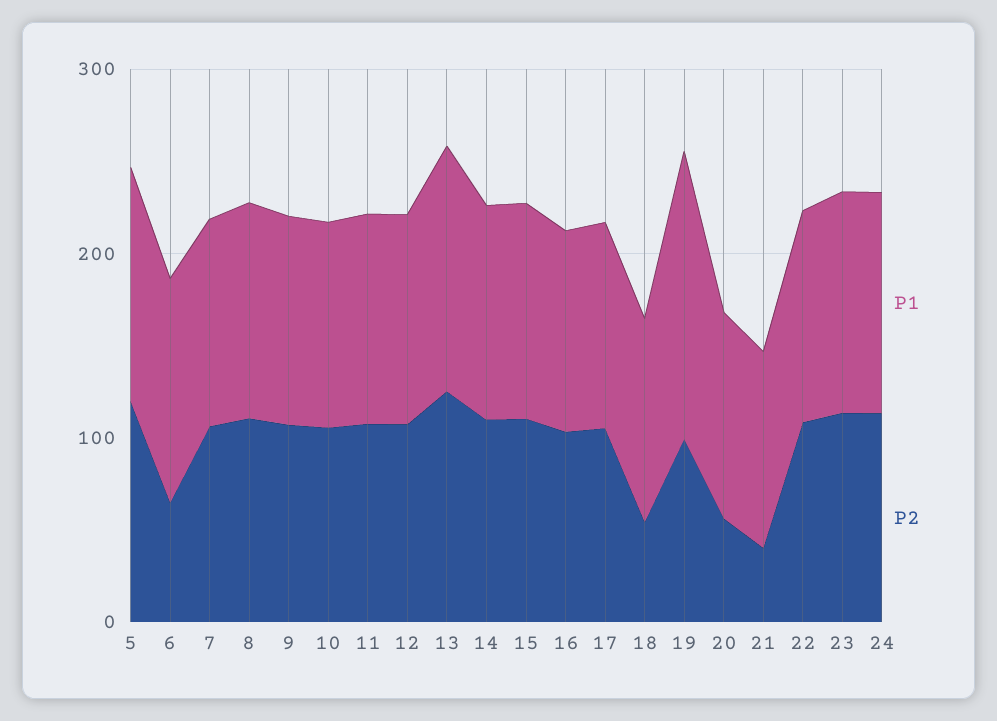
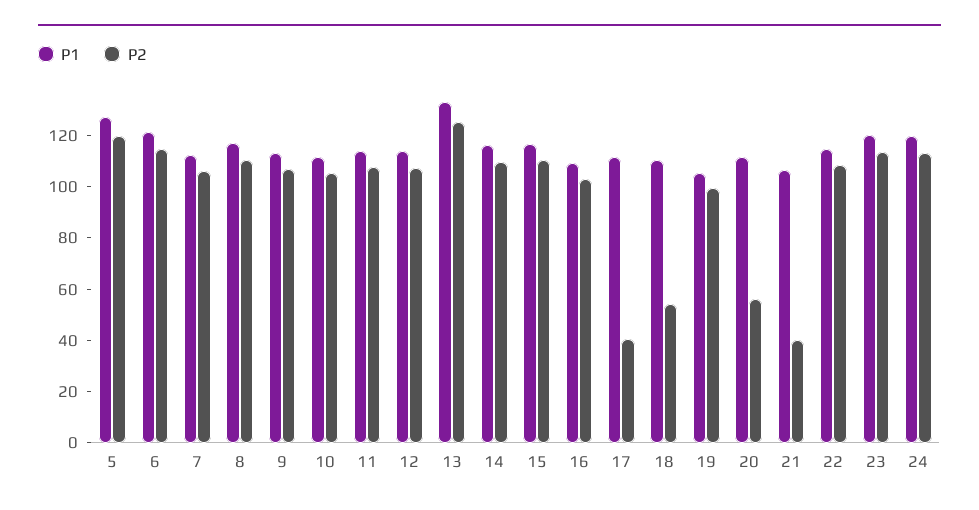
P2, 6: 60 -> 115
P2, 17: 100 -> 40
P1, 19: 160 -> 105

